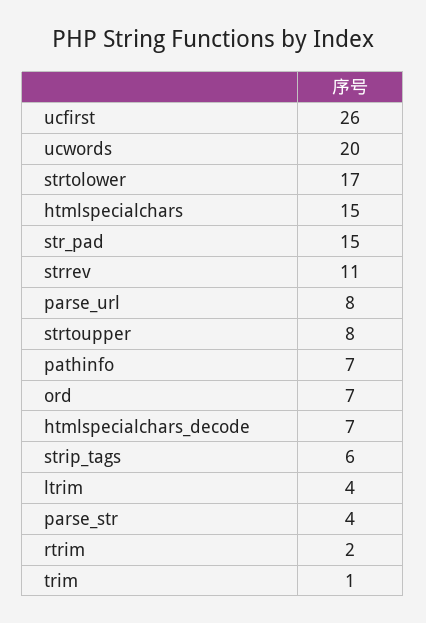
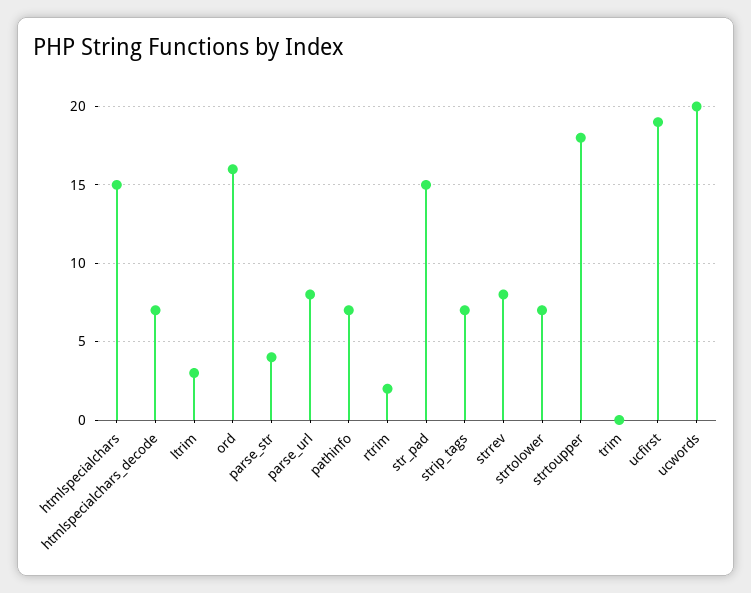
ucfirst: 26 -> 19
strtolower: 17 -> 7
strrev: 11 -> 8
strtoupper: 8 -> 18
ord: 7 -> 16
strip_tags: 6 -> 7
ltrim: 4 -> 3
trim: 1 -> 0

